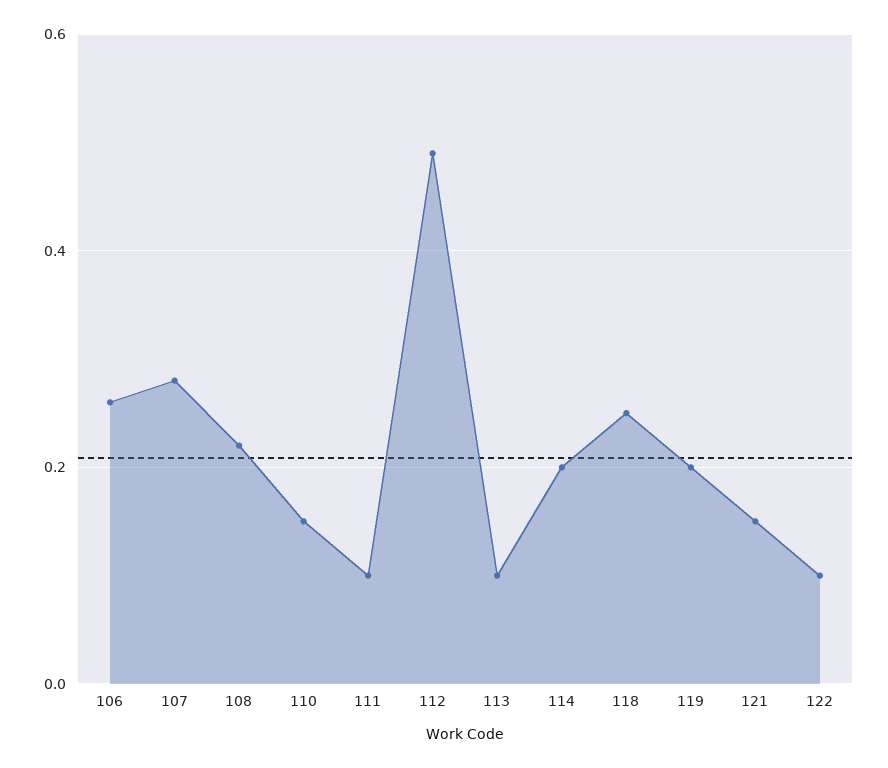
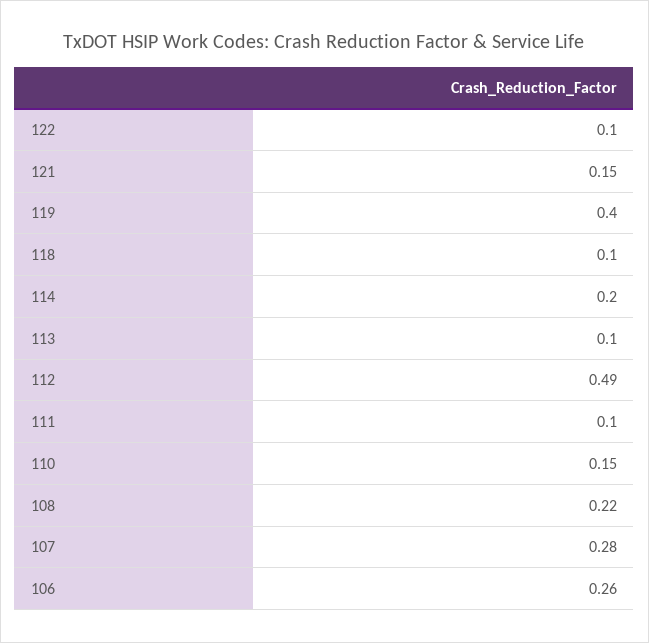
118: 0.25 -> 0.1
119: 0.2 -> 0.4

